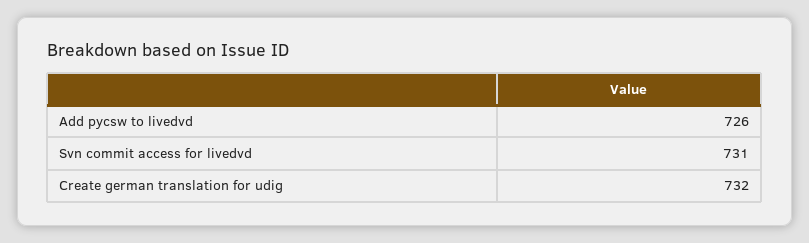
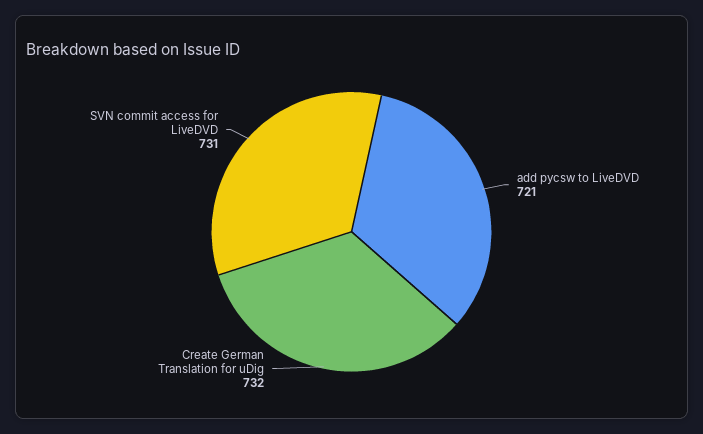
Add pycsw to livedvd: 726 -> 721

